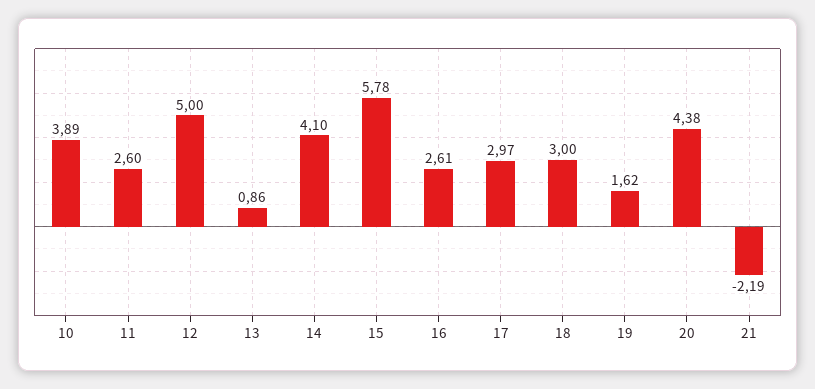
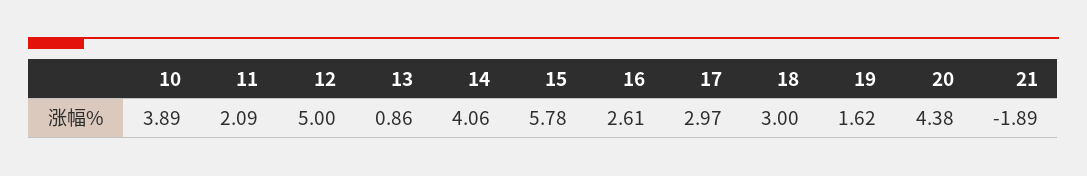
11: 2.6 -> 2.09
14: 4.1 -> 4.06
21: -2.19 -> -1.89

